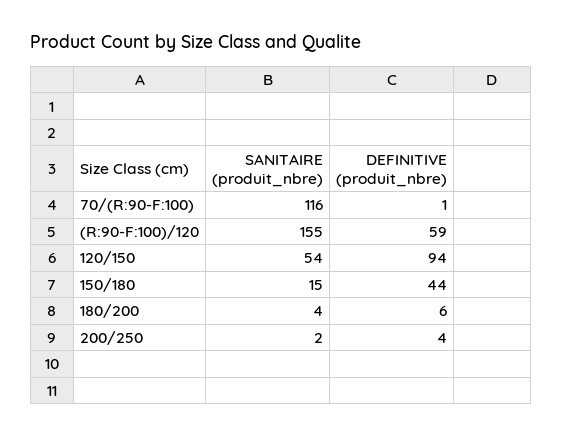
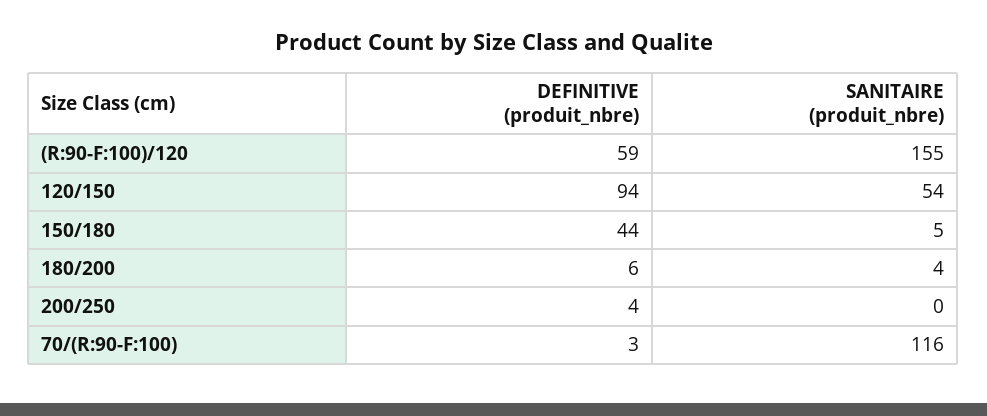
DEFINITIVE (produit_nbre), 70/(R:90-F:100): 1 -> 3
SANITAIRE (produit_nbre), 150/180: 15 -> 5
SANITAIRE (produit_nbre), 200/250: 2 -> 0

